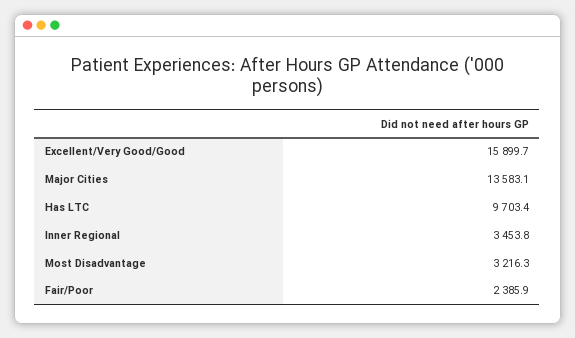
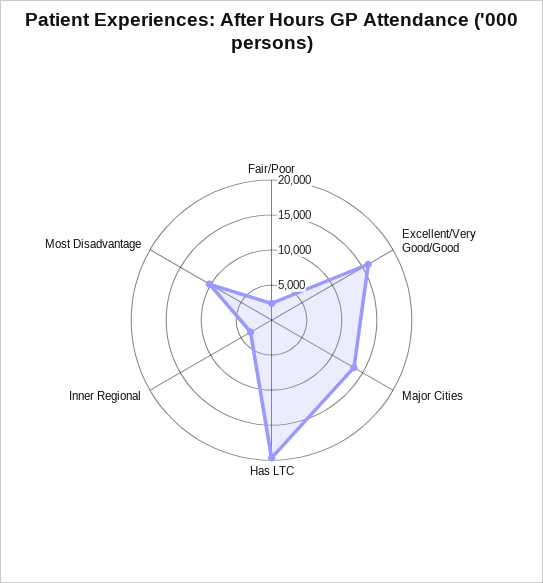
Has LTC: 9703.4 -> 20000
Most Disadvantage: 3216.3 -> 10000

